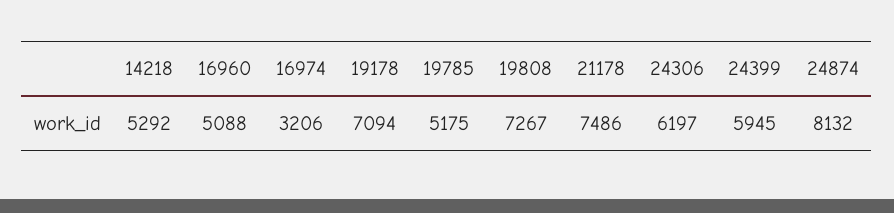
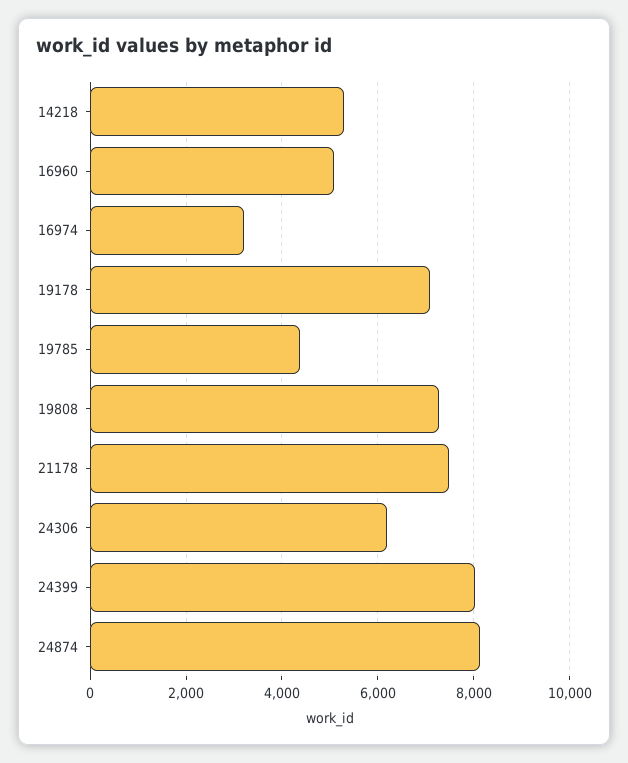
19785: 5175 -> 4400
24399: 5945 -> 8000

